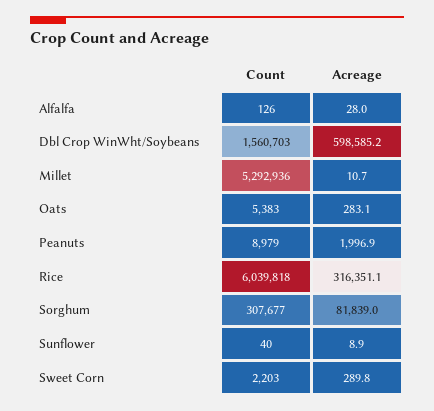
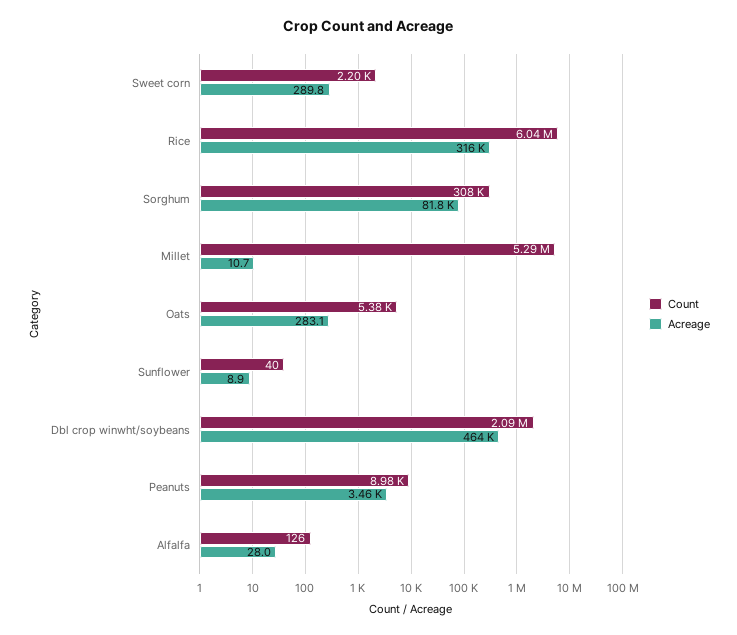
Count, Dbl Crop WinWht/Soybeans: 1560703 -> 2090000
Acreage, Dbl Crop WinWht/Soybeans: 598585.2 -> 464000
Acreage, Peanuts: 1996.9 -> 3460

